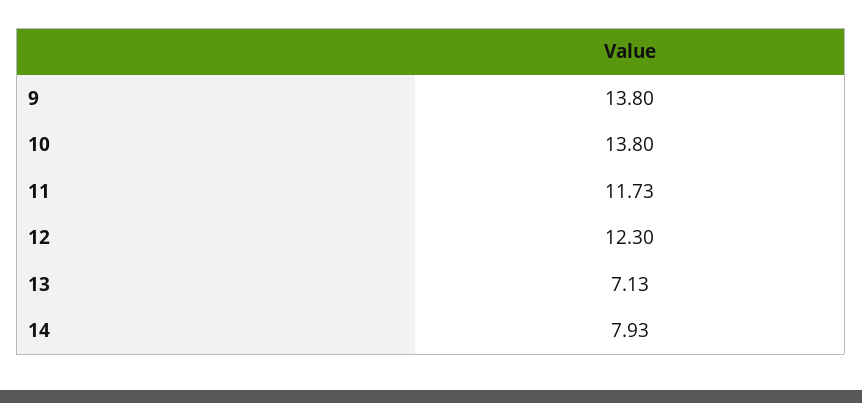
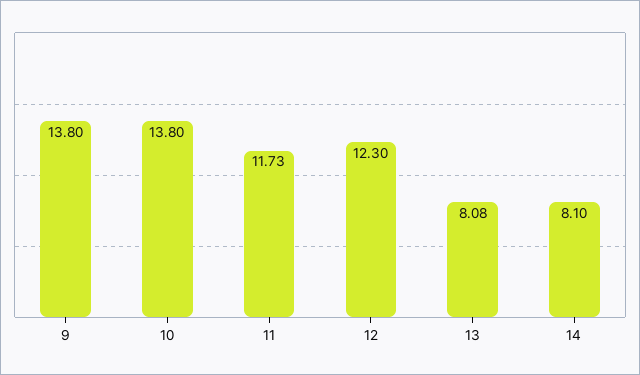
13: 7.13 -> 8.08
14: 7.93 -> 8.1

